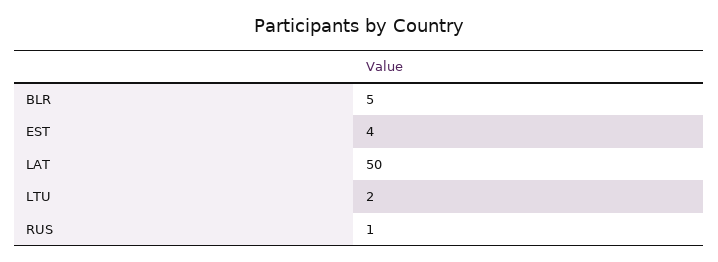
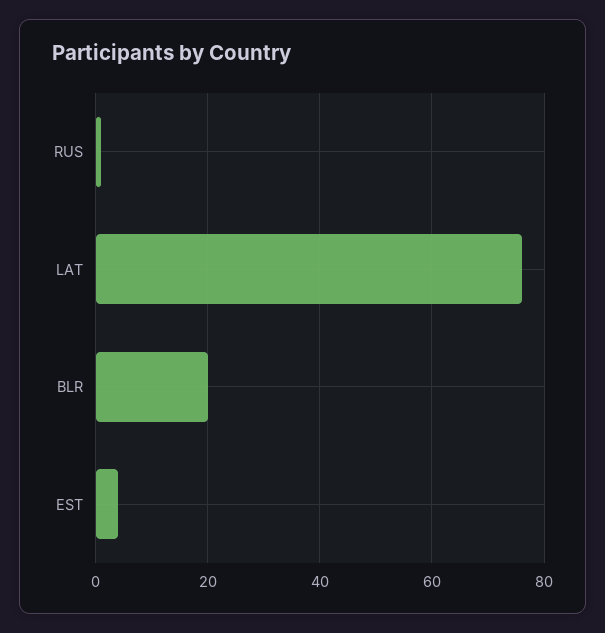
BLR: 5 -> 20
LAT: 50 -> 75
LTU: 2 -> none

